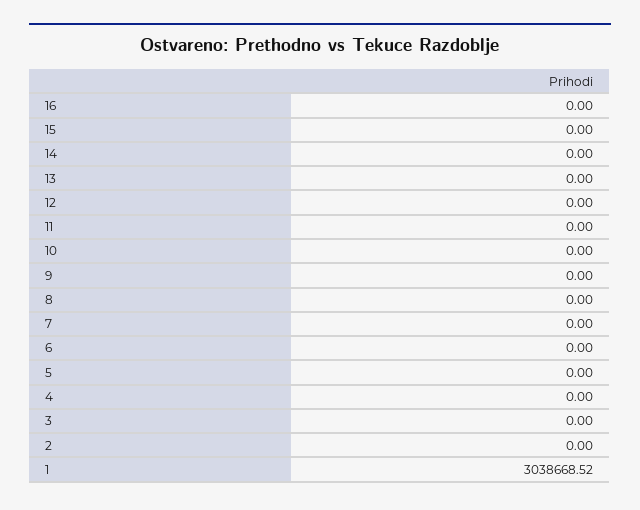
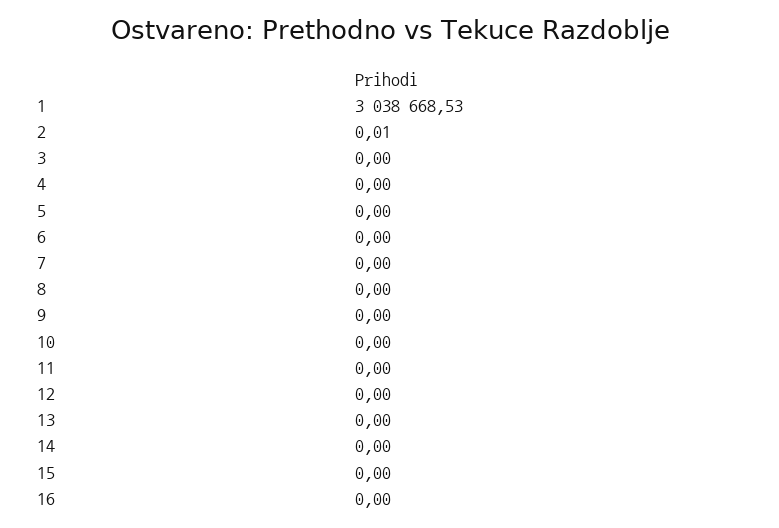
2: 0 -> 0.01
1: 3038668.52 -> 3038668.53

